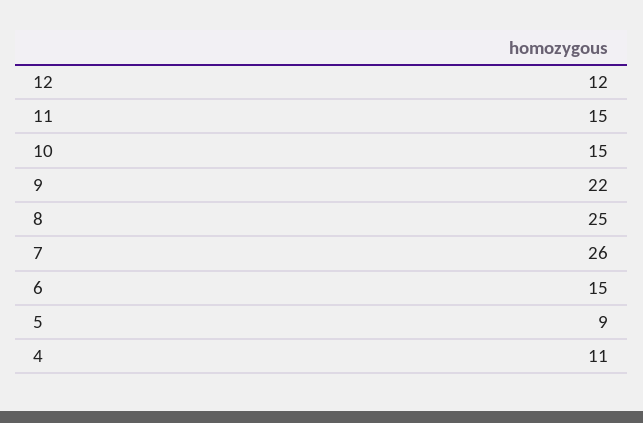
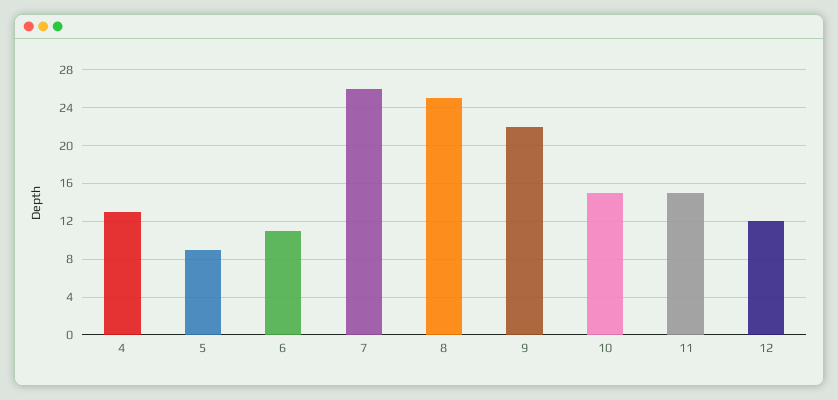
6: 15 -> 11
4: 11 -> 13

